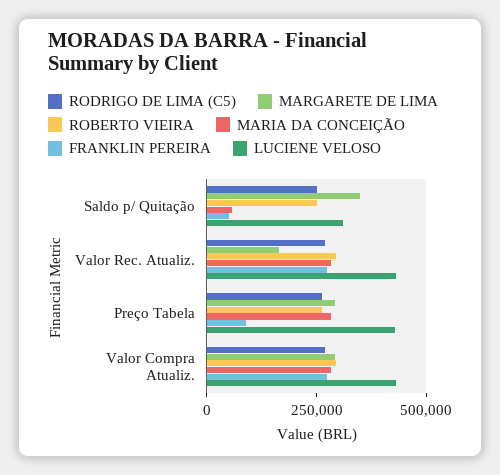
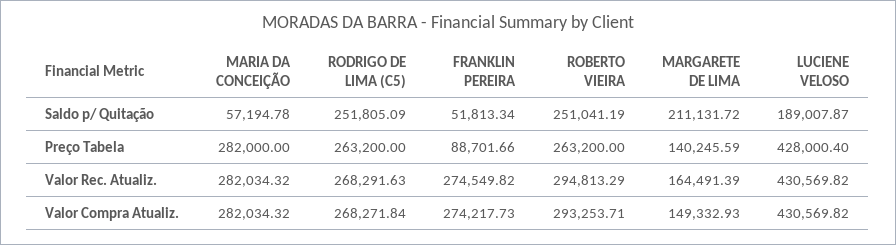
MARGARETE DE LIMA, Saldo p/ Quitação: 350000 -> 211131.72
LUCIENE VELOSO, Saldo p/ Quitação: 300000 -> 189007.87
MARGARETE DE LIMA, Preço Tabela: 300000 -> 140245.59
MARGARETE DE LIMA, Valor Compra Atualiz.: 300000 -> 149332.93

